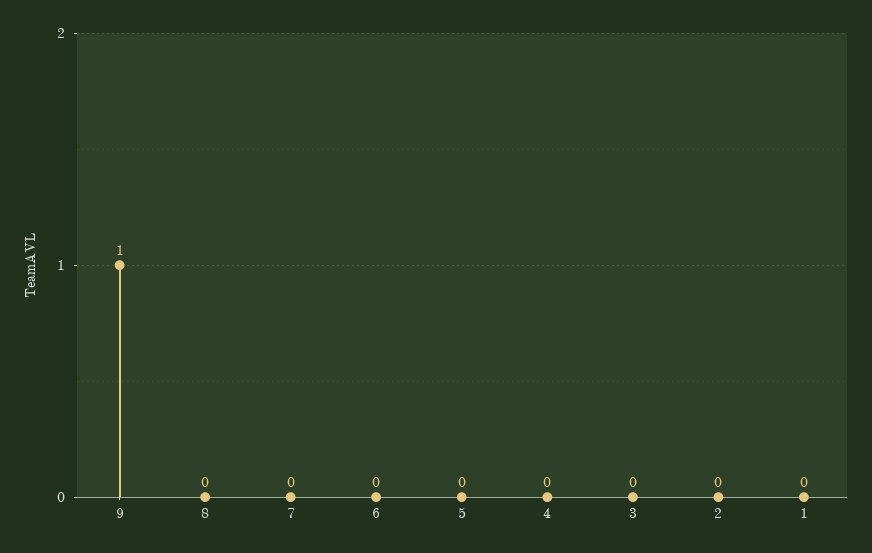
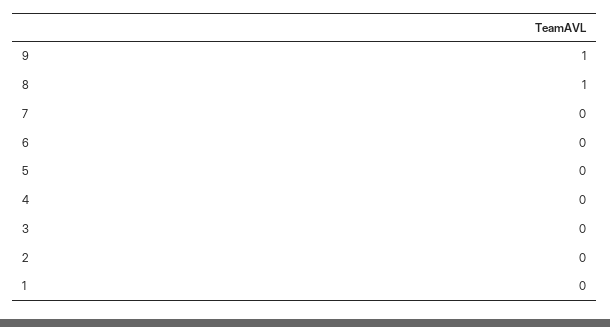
8: 0 -> 1

